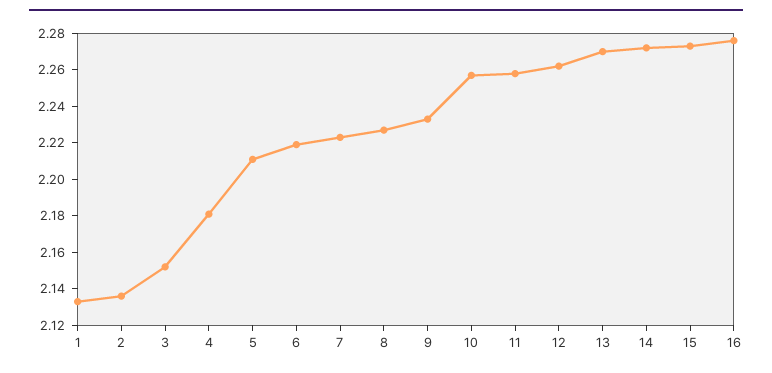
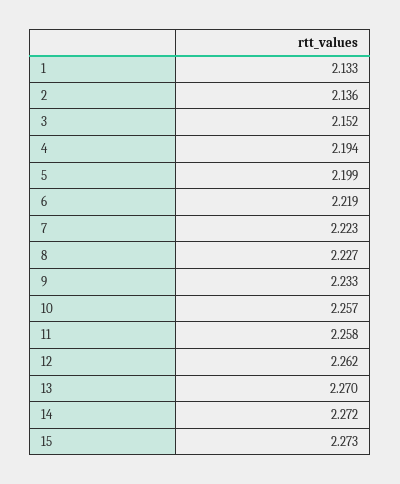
4: 2.18 -> 2.194
5: 2.21 -> 2.199
16: 2.275 -> none

